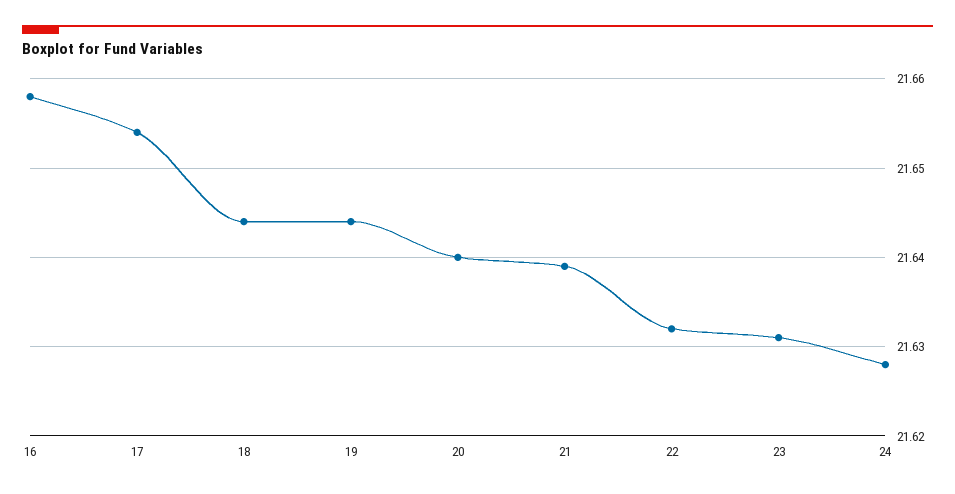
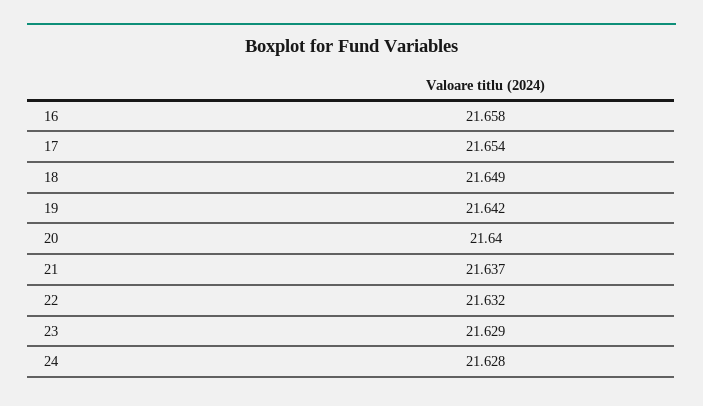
18: 21.644 -> 21.649
19: 21.644 -> 21.642
21: 21.639 -> 21.637
23: 21.631 -> 21.629

